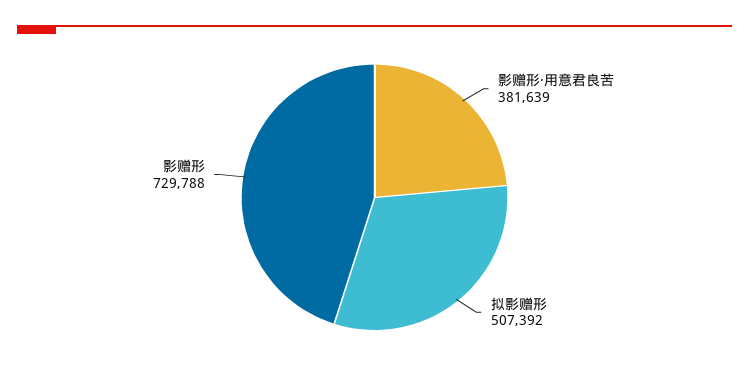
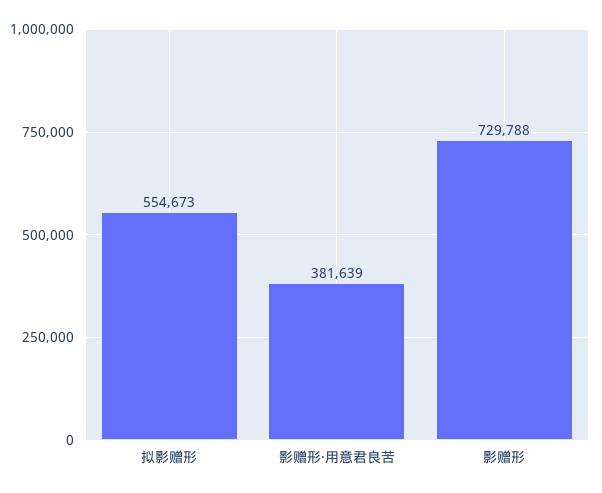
拟影赠形: 507392 -> 554673

